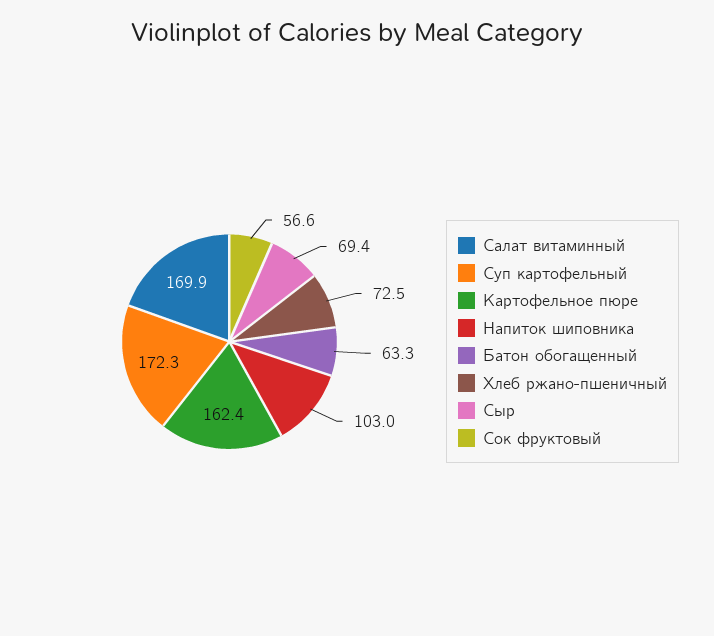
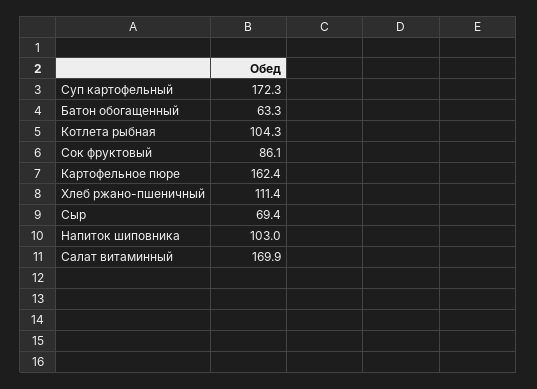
Хлеб ржано-пшеничный: 72.5 -> 111.4
Сок фруктовый: 56.6 -> 86.1
Котлета рыбная: none -> 104.3

